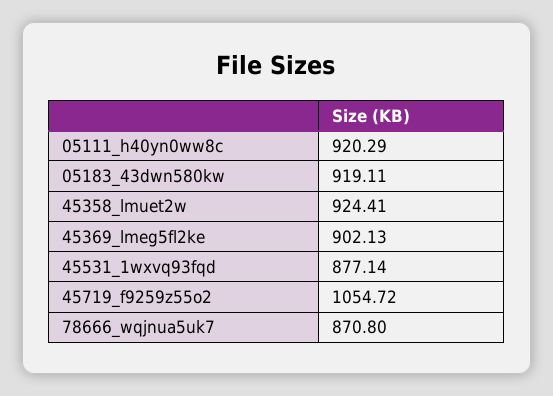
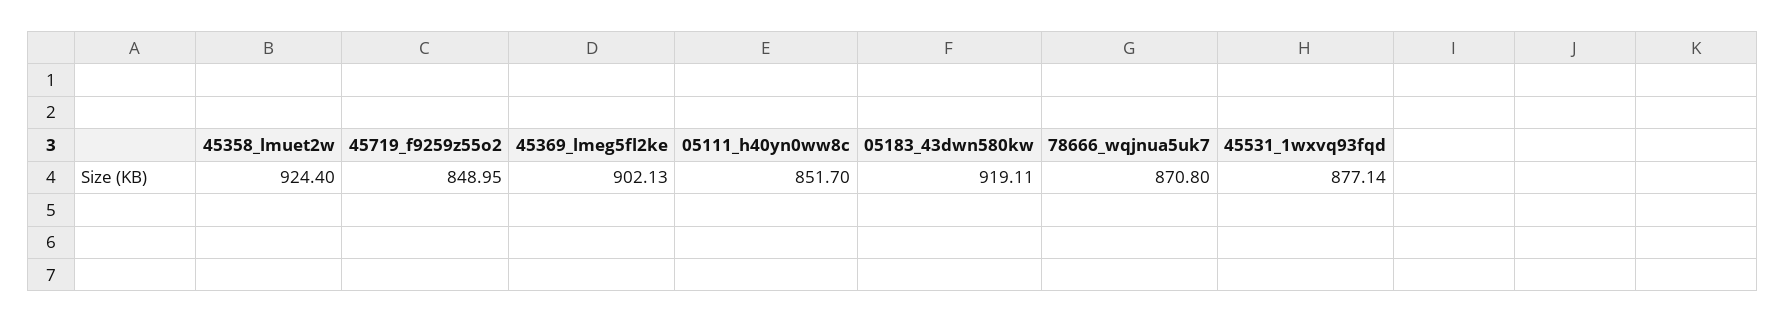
05111_h40yn0ww8c: 920.29 -> 851.7
45358_lmuet2w: 924.41 -> 924.4
45719_f9259z55o2: 1054.72 -> 848.95

